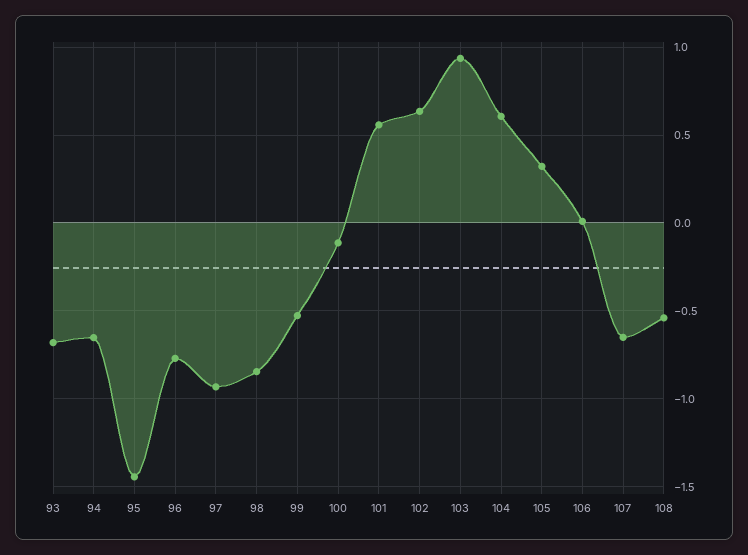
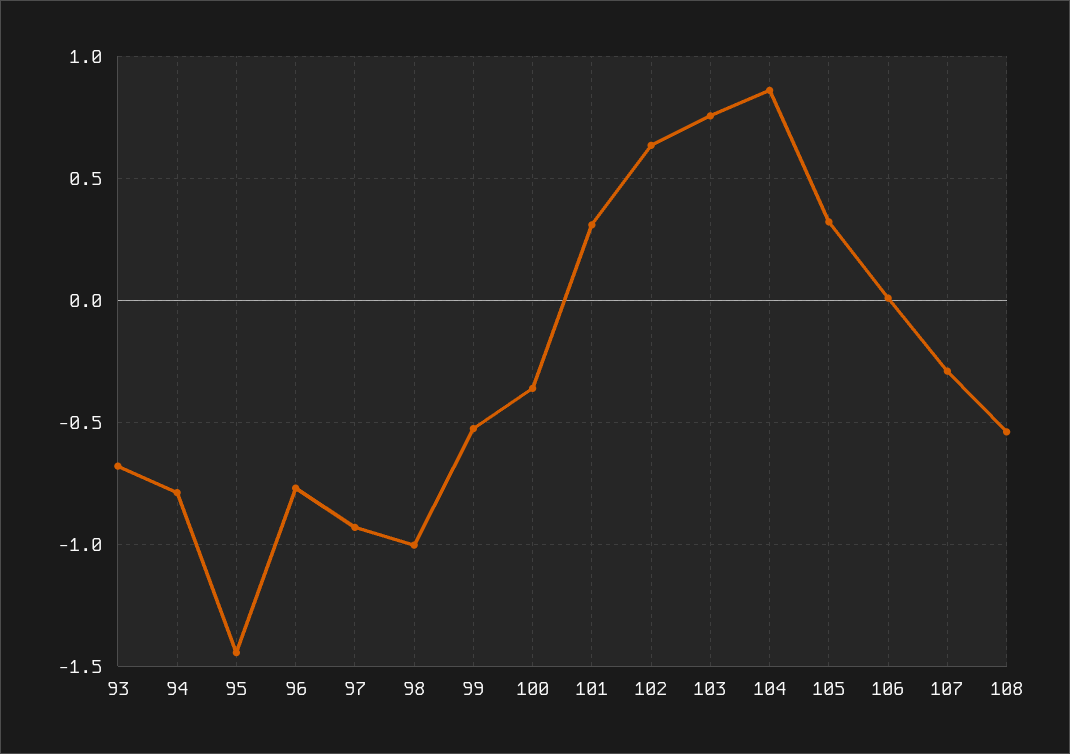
94: -0.65 -> -0.8
98: -0.85 -> -1
100: -0.1 -> -0.35
101: 0.55 -> 0.3
103: 0.95 -> 0.75
104: 0.6 -> 0.85
107: -0.65 -> -0.3

